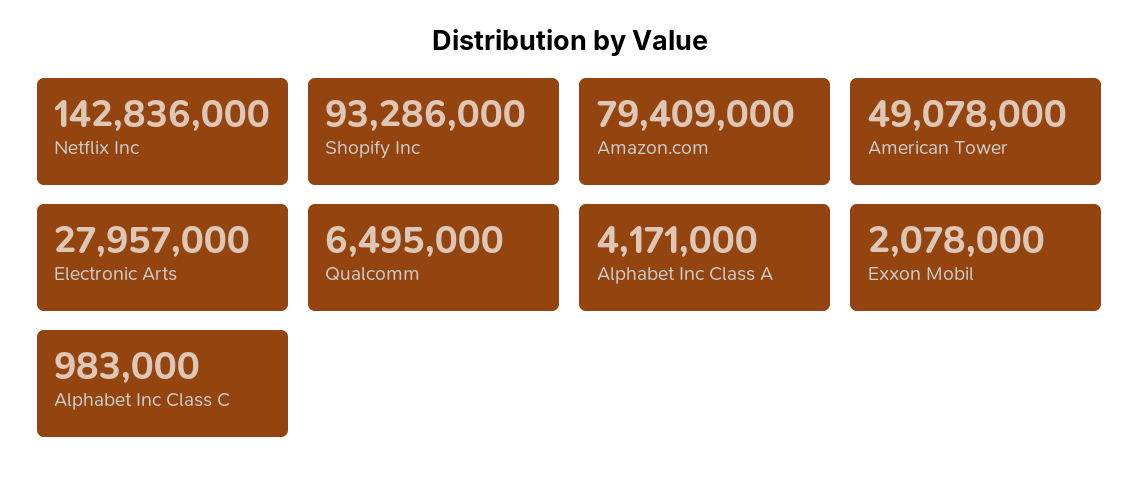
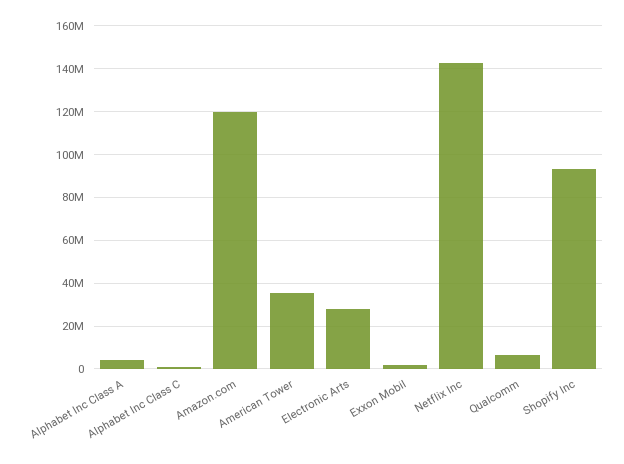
Amazon.com: 79409000 -> 120000000
American Tower: 49078000 -> 35000000

